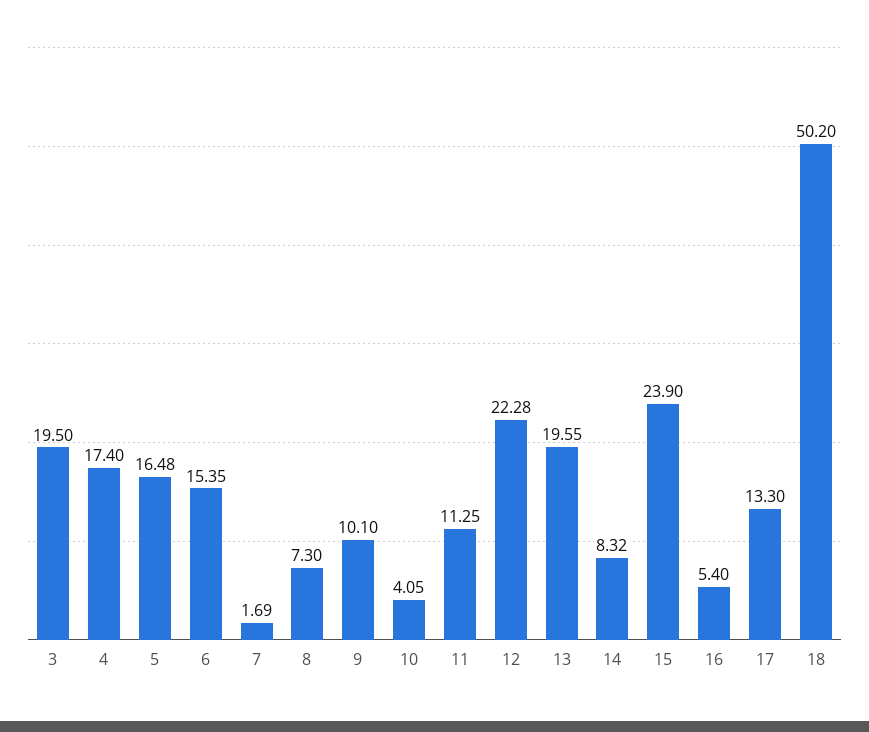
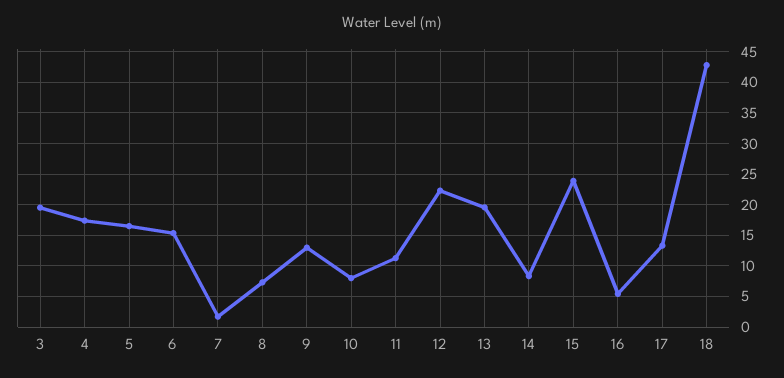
9: 10.1 -> 13
10: 4.05 -> 8
18: 50.2 -> 43

